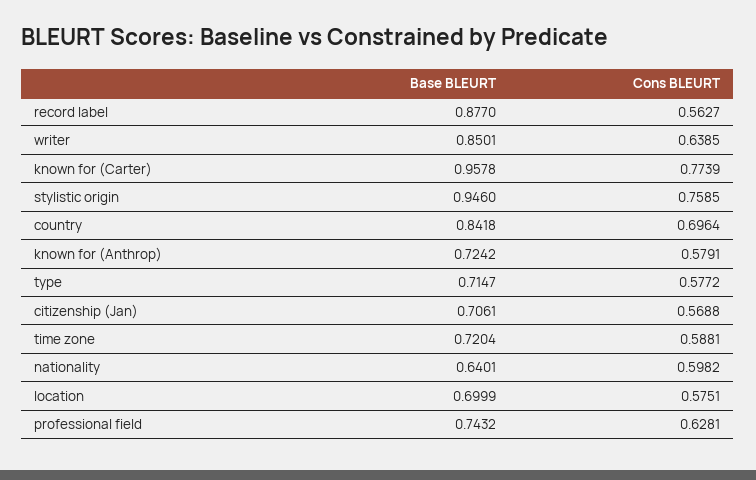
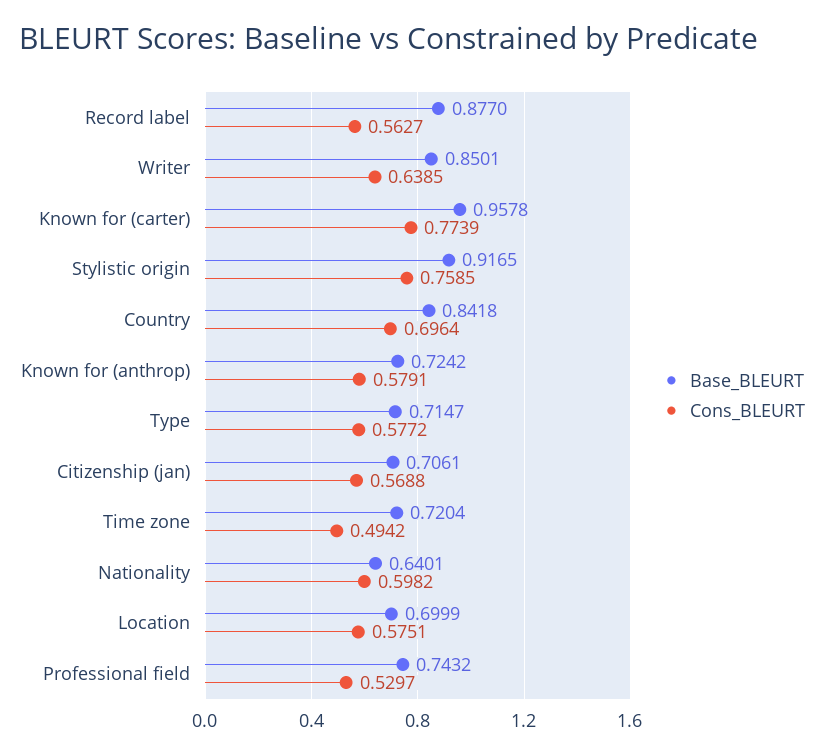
Base BLEURT, stylistic origin: 0.946 -> 0.9165
Cons BLEURT, time zone: 0.5881 -> 0.4942
Cons BLEURT, professional field: 0.6281 -> 0.5297

